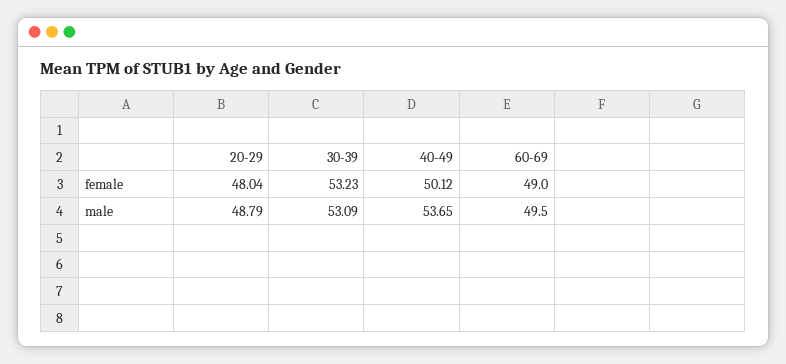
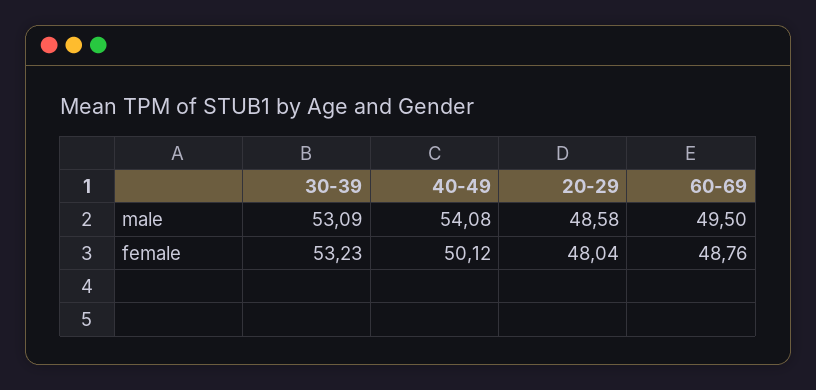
60-69, female: 49 -> 48.76
20-29, male: 48.79 -> 48.58
40-49, male: 53.65 -> 54.08

